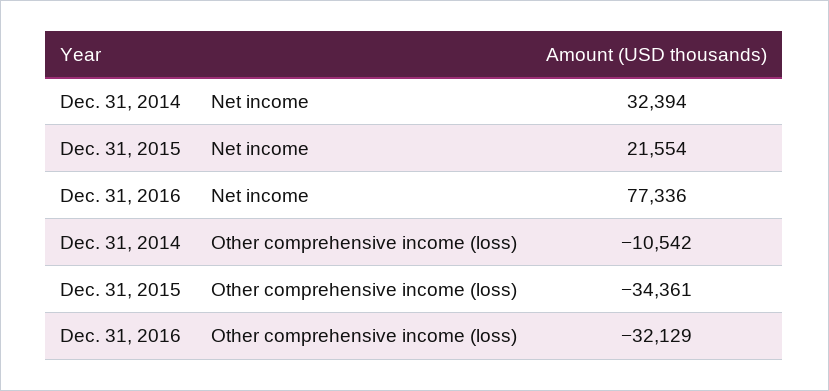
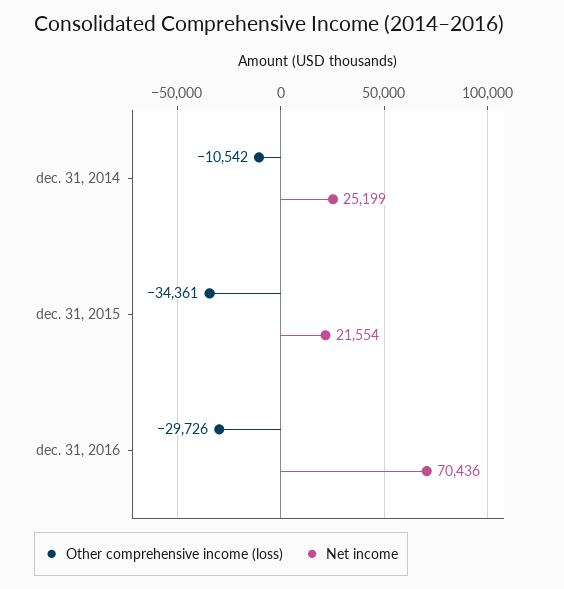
Net income, Dec. 31, 2014: 32394 -> 25199
Net income, Dec. 31, 2016: 77336 -> 70436
Other comprehensive income (loss), Dec. 31, 2016: -32129 -> -29726

